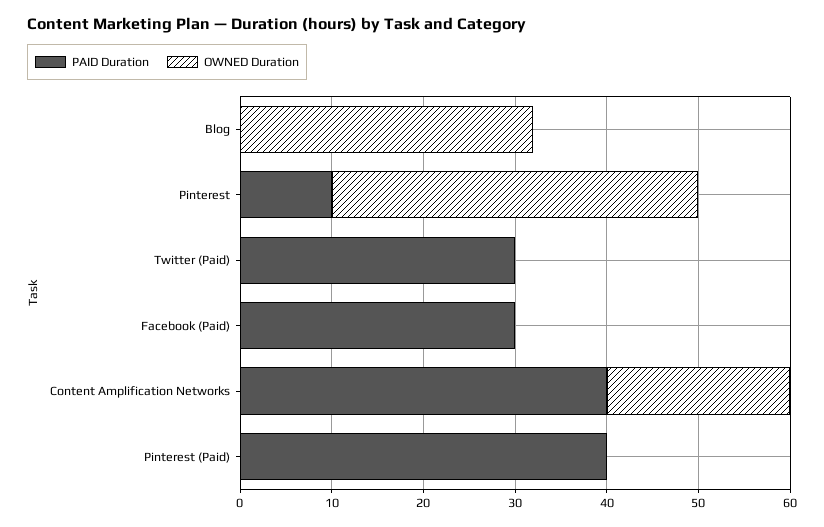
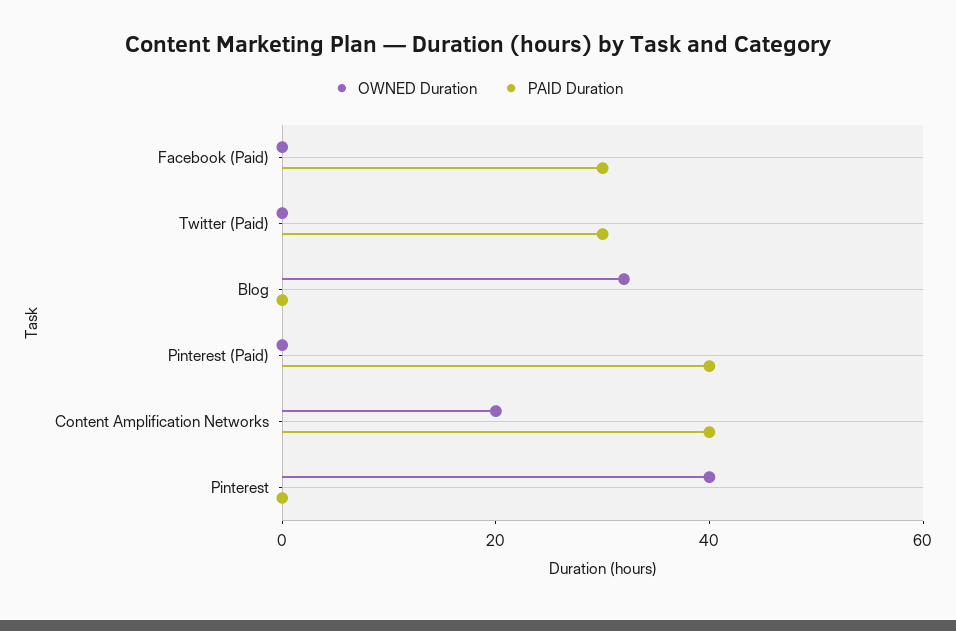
PAID Duration, Pinterest: 10 -> 0

